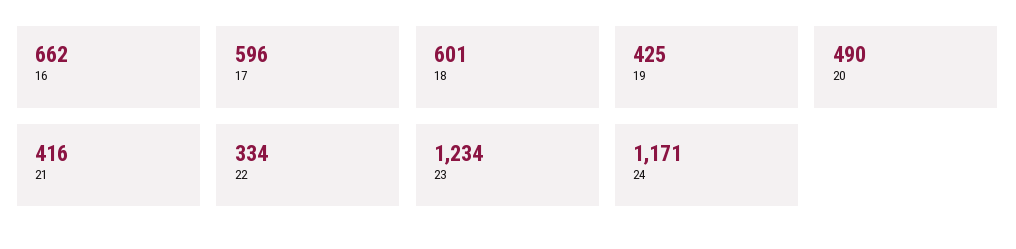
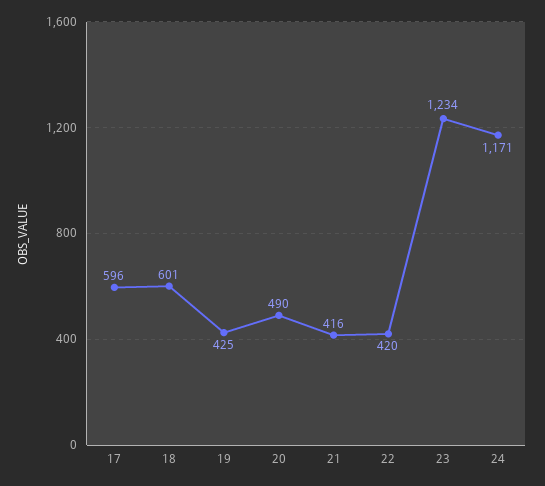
16: 662 -> none
22: 334 -> 420

